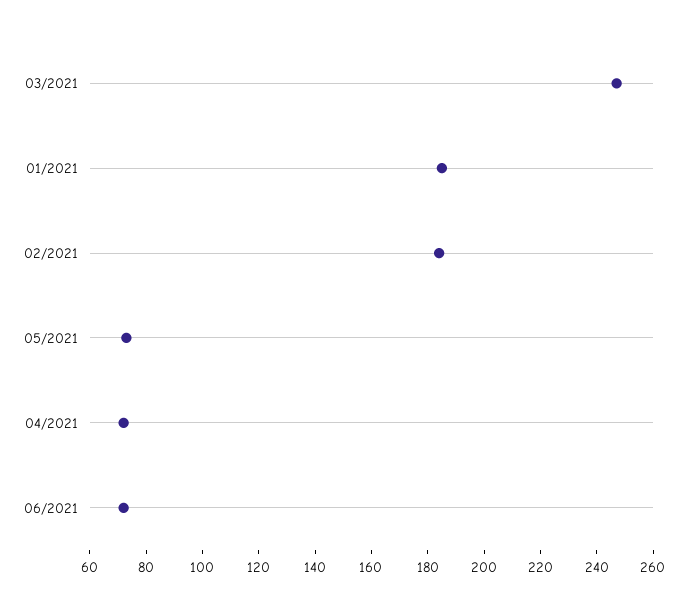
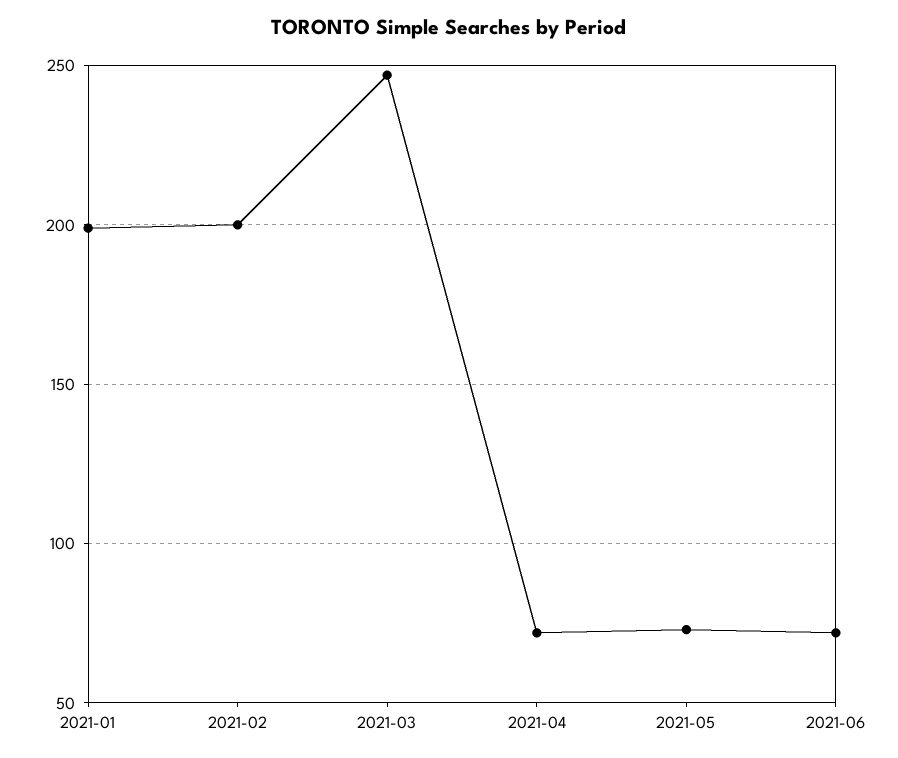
01/2021: 185 -> 200
02/2021: 185 -> 200

